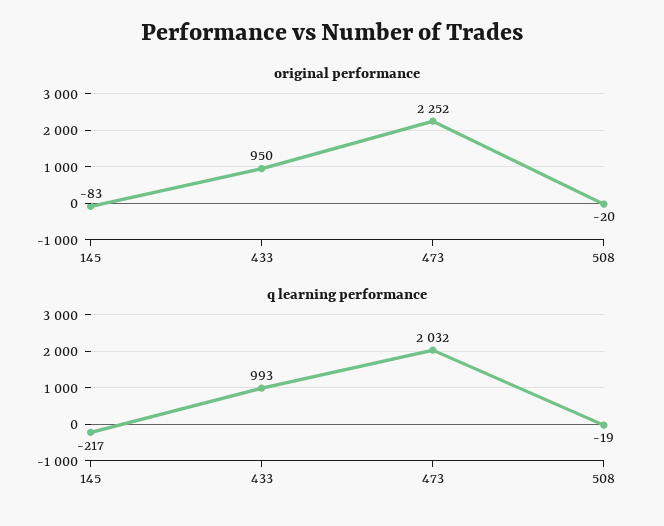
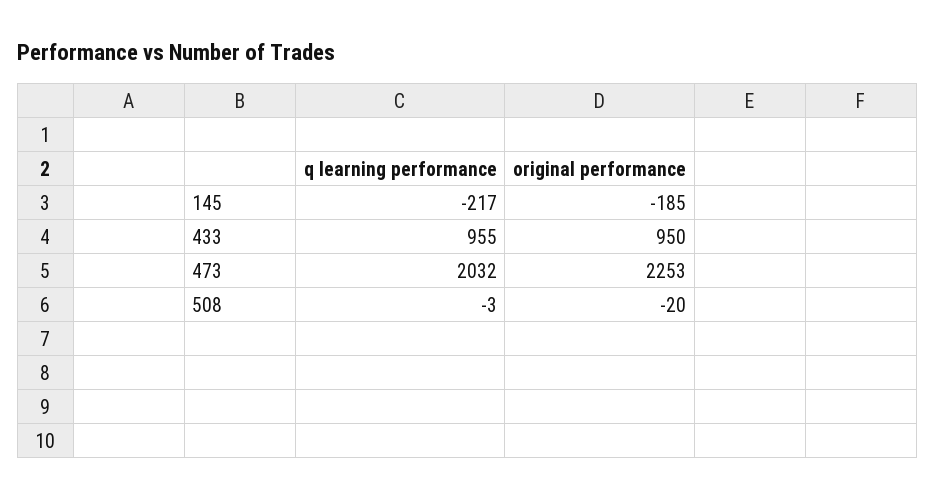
original performance, 145: -83 -> -185
original performance, 473: 2252 -> 2253
q learning performance, 433: 993 -> 955
q learning performance, 508: -19 -> -3

